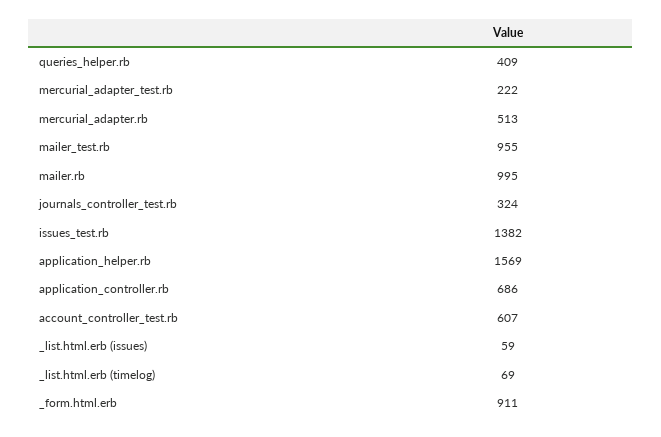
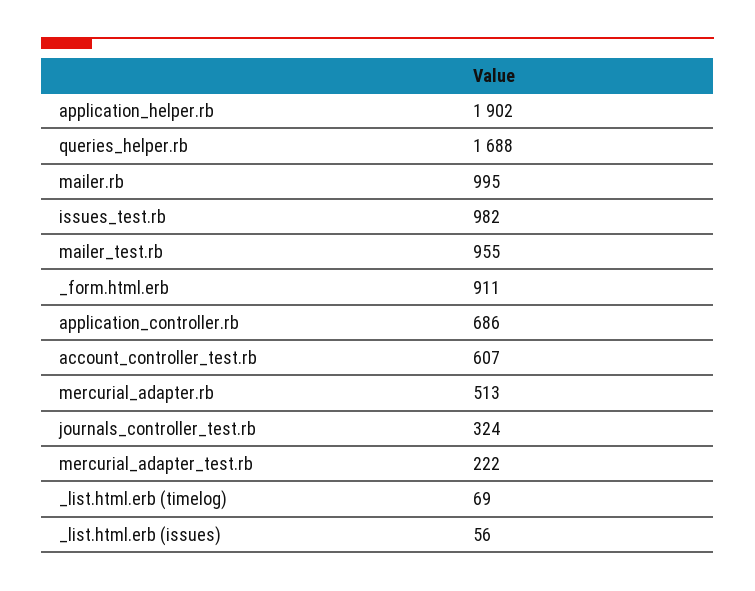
queries_helper.rb: 409 -> 1688
issues_test.rb: 1382 -> 982
application_helper.rb: 1569 -> 1902
_list.html.erb (issues): 59 -> 56

